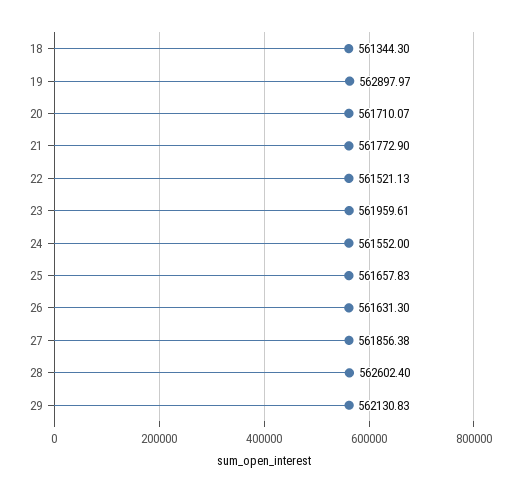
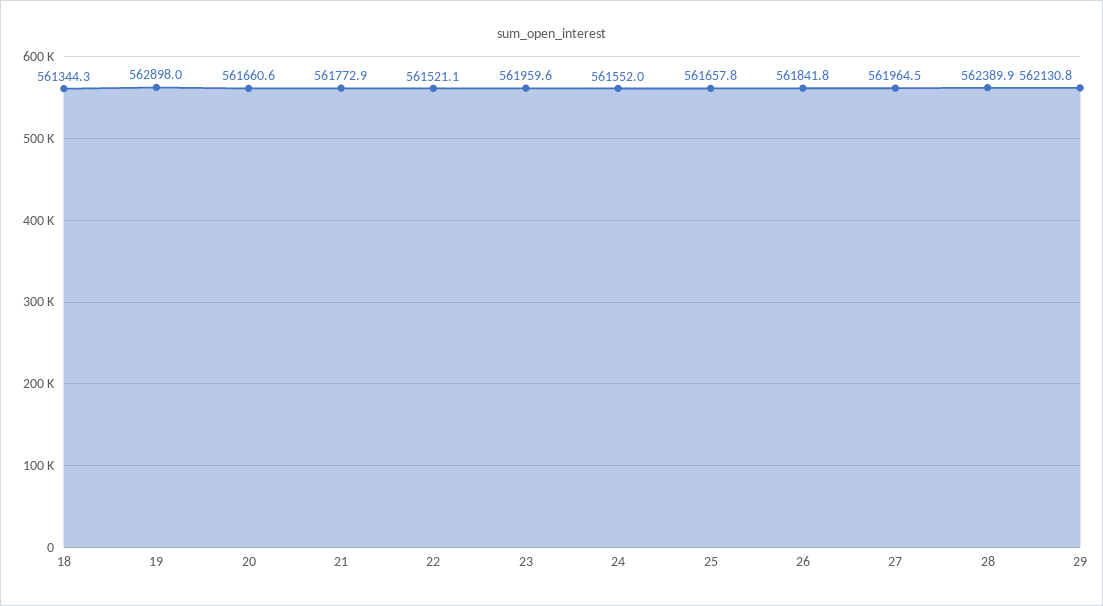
20: 561710.07 -> 561660.6
26: 561631.3 -> 561841.8
27: 561856.38 -> 561964.5
28: 562602.4 -> 562389.9

